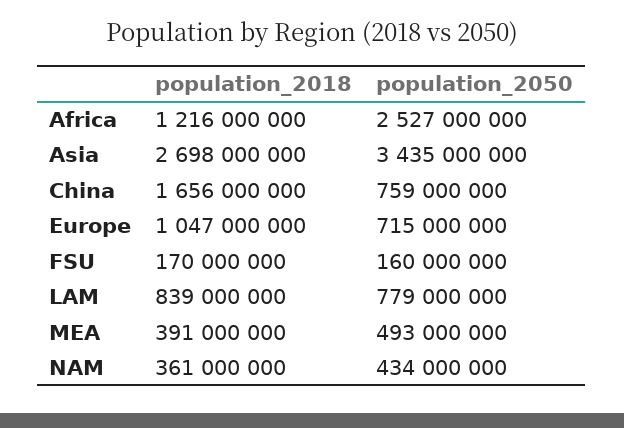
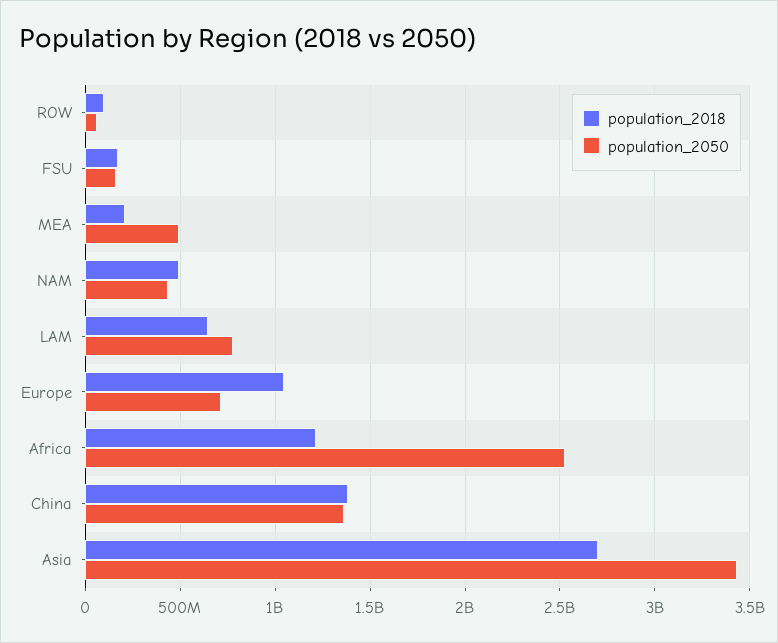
population_2018, China: 1656000000 -> 1400000000
population_2050, China: 759000000 -> 1350000000
population_2018, LAM: 839000000 -> 650000000
population_2018, MEA: 391000000 -> 200000000
population_2018, NAM: 361000000 -> 500000000
population_2018, ROW: none -> 100000000
population_2050, ROW: none -> 50000000

